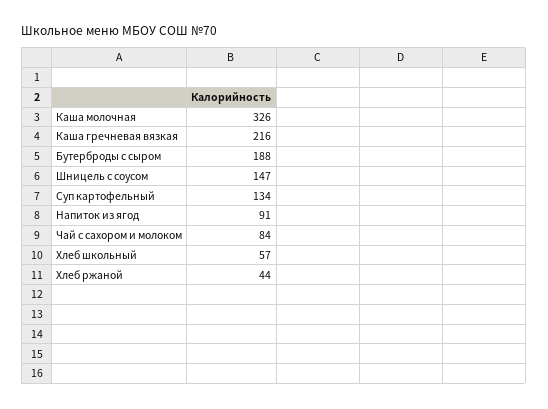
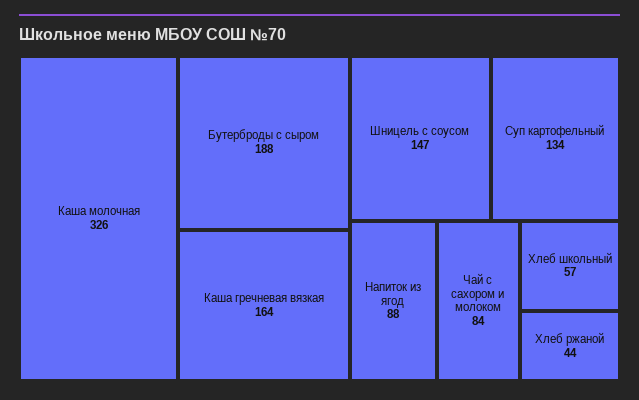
Каша гречневая вязкая: 216 -> 164
Напиток из ягод: 91 -> 88

